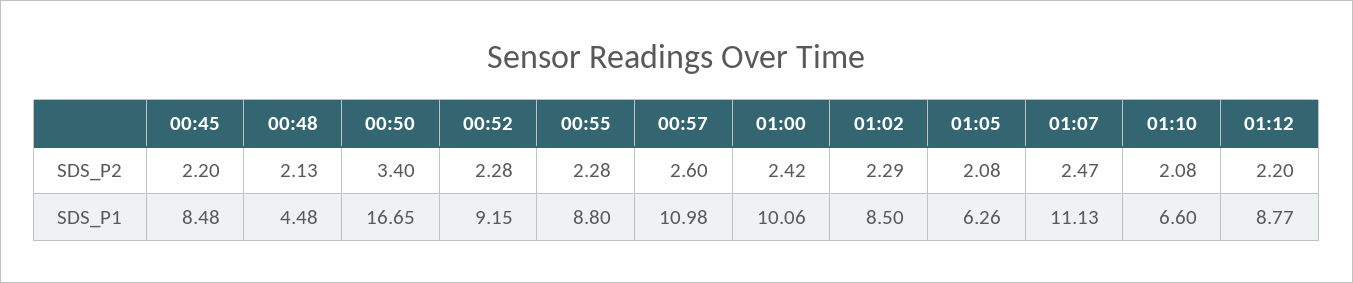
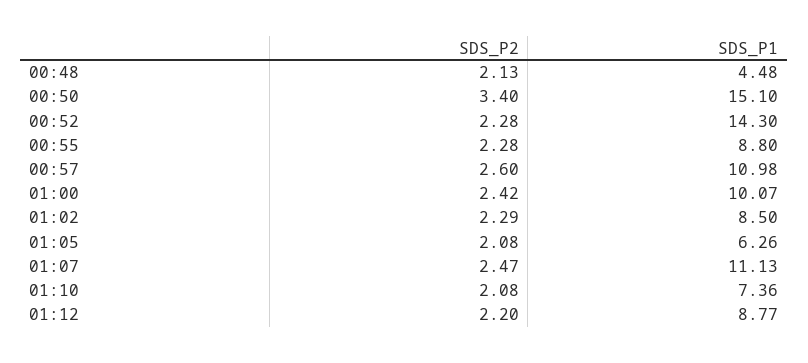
00:45, SDS_P2: 2.2 -> none
00:45, SDS_P1: 8.48 -> none
00:50, SDS_P1: 16.65 -> 15.1
00:52, SDS_P1: 9.15 -> 14.3
01:00, SDS_P1: 10.06 -> 10.07
01:10, SDS_P1: 6.6 -> 7.36

